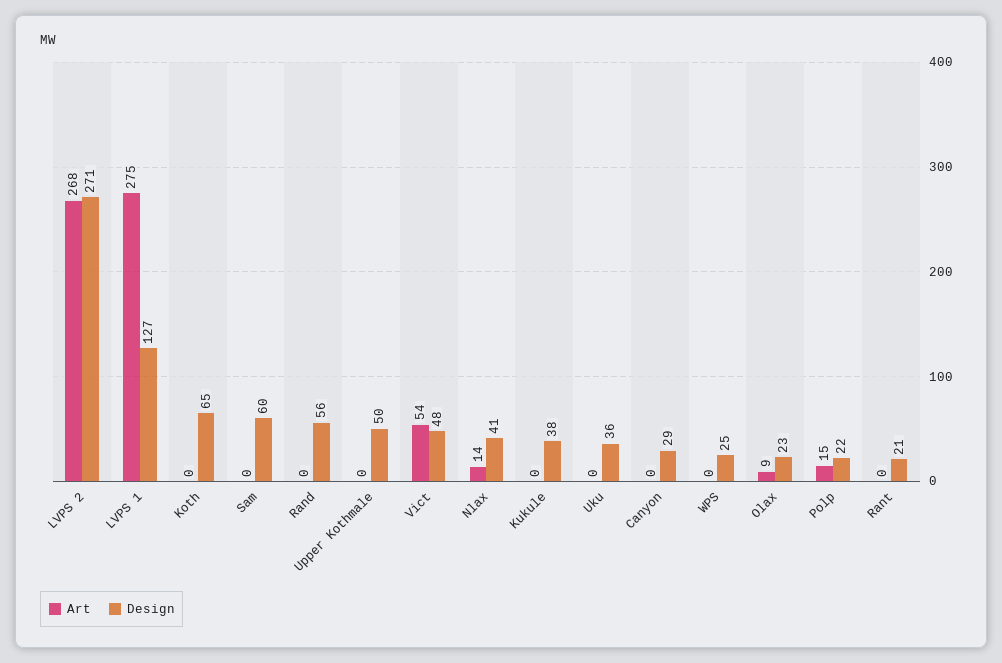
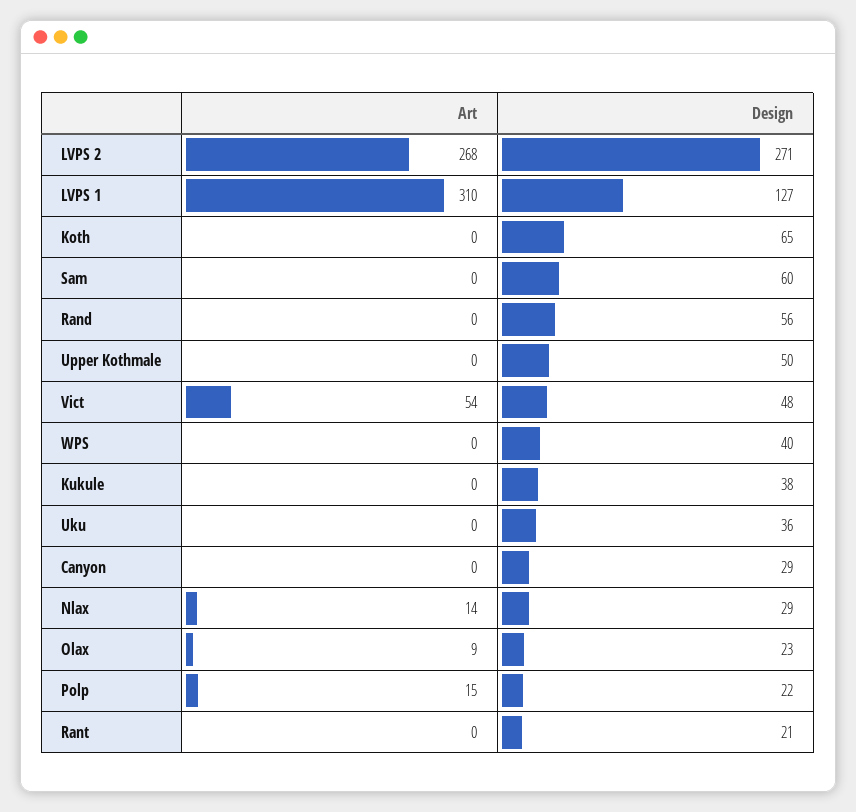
Art, LVPS 1: 275 -> 310
Design, Nlax: 41 -> 29
Design, WPS: 25 -> 40

